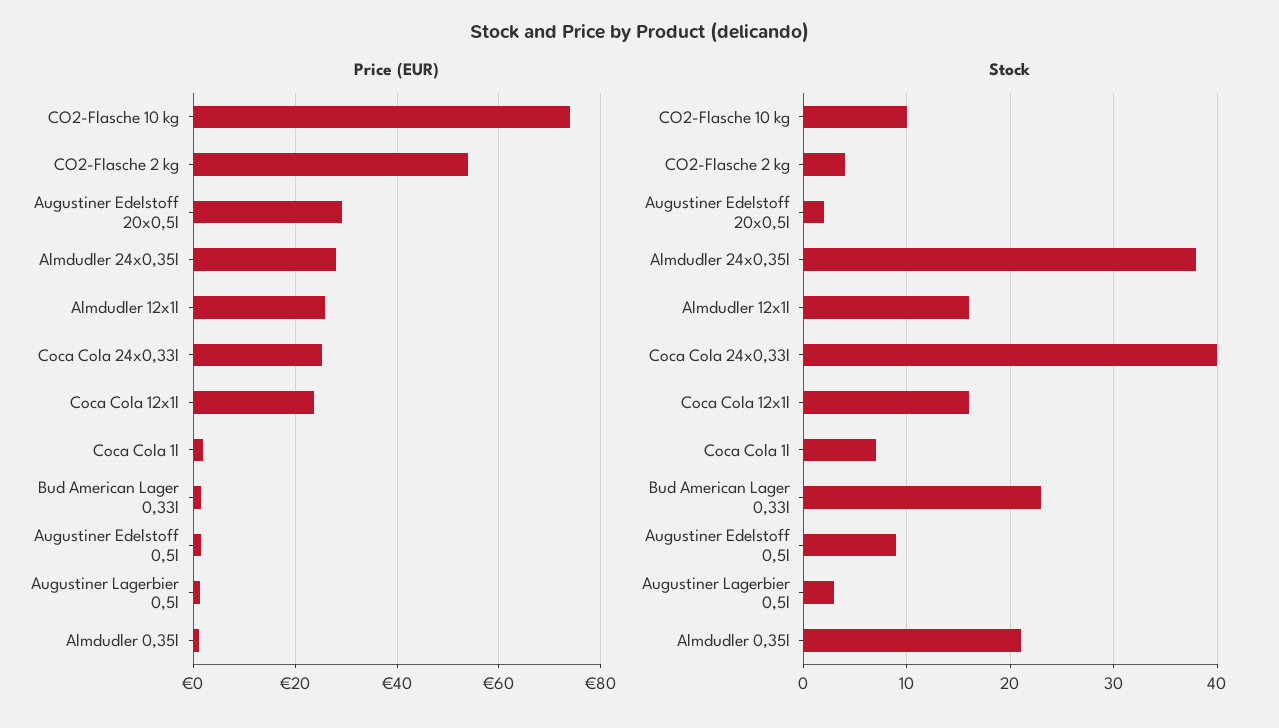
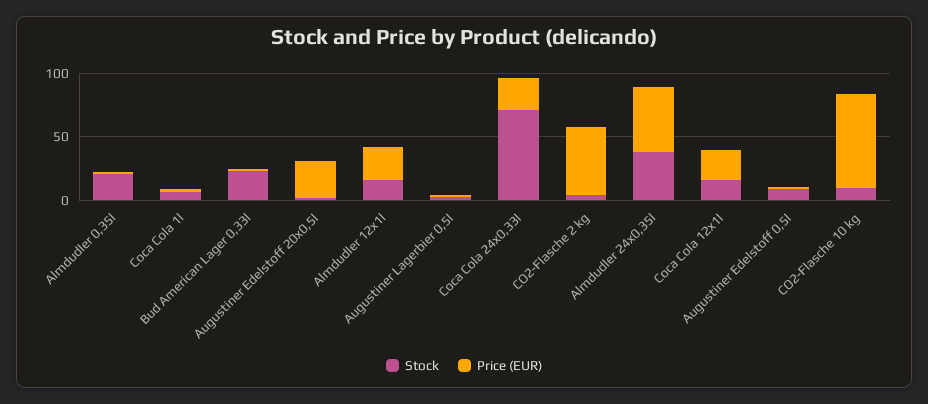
Price (EUR), Almdudler 24x0,35l: 28 -> 50
Stock, Coca Cola 24x0,33l: 40 -> 70

